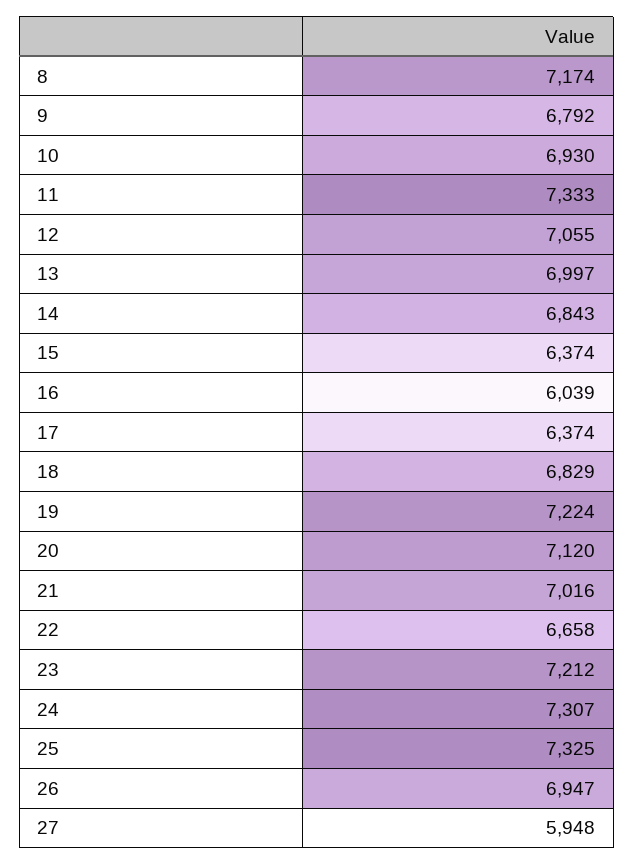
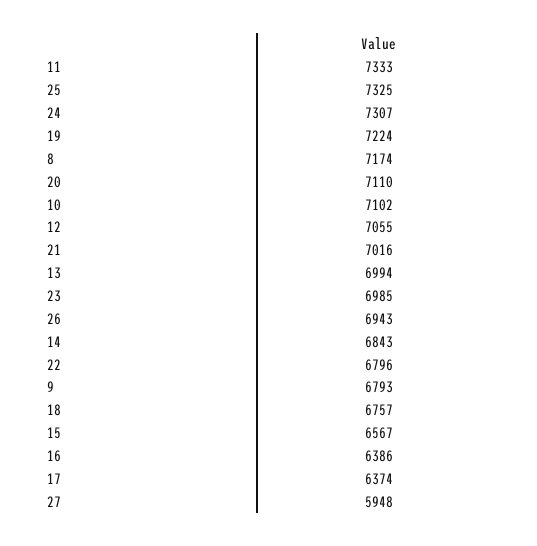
9: 6792 -> 6793
10: 6930 -> 7102
13: 6997 -> 6994
15: 6374 -> 6567
16: 6039 -> 6386
18: 6829 -> 6757
20: 7120 -> 7110
22: 6658 -> 6796
23: 7212 -> 6985
26: 6947 -> 6943

